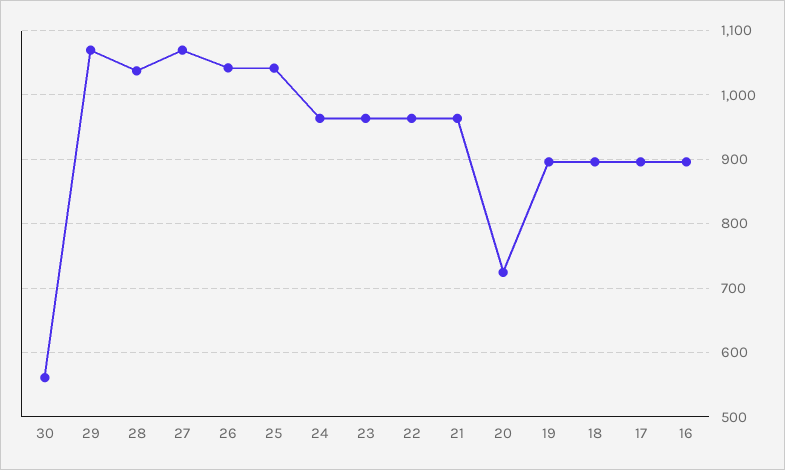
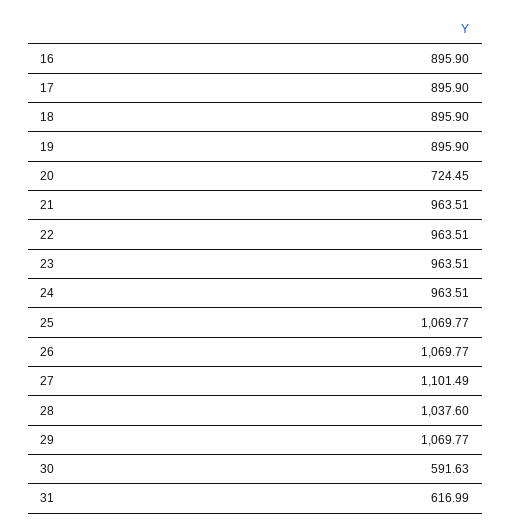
30: 560 -> 591.63
27: 1070 -> 1101.49
26: 1040 -> 1069.77
25: 1040 -> 1069.77
31: none -> 616.99

